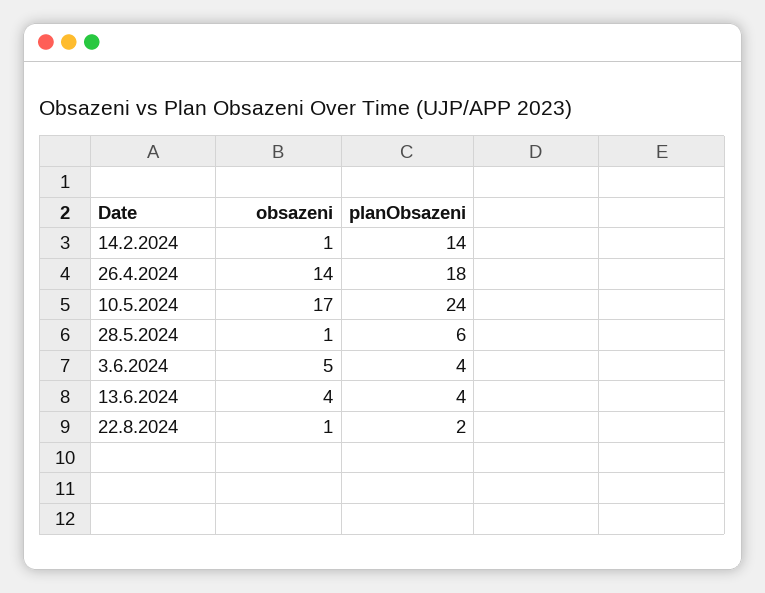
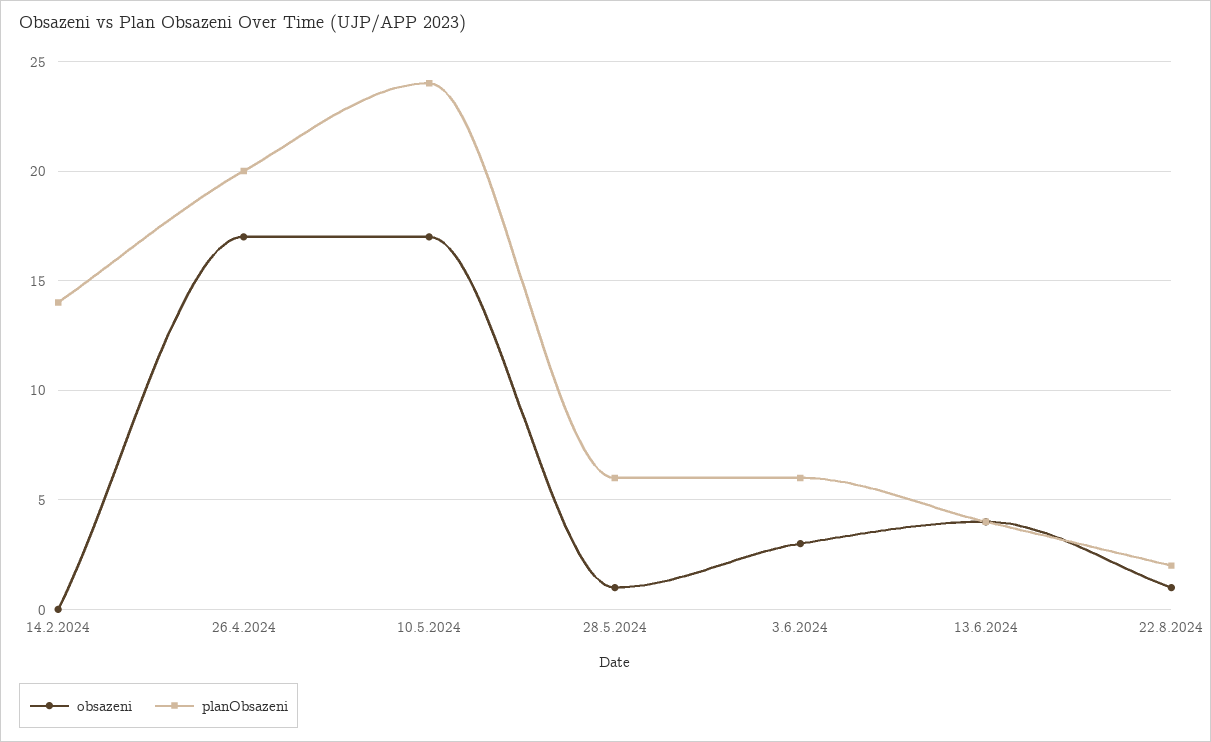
obsazeni, 14.2.2024: 1 -> 0
obsazeni, 26.4.2024: 14 -> 17
planObsazeni, 26.4.2024: 18 -> 20
obsazeni, 3.6.2024: 5 -> 3
planObsazeni, 3.6.2024: 4 -> 6

